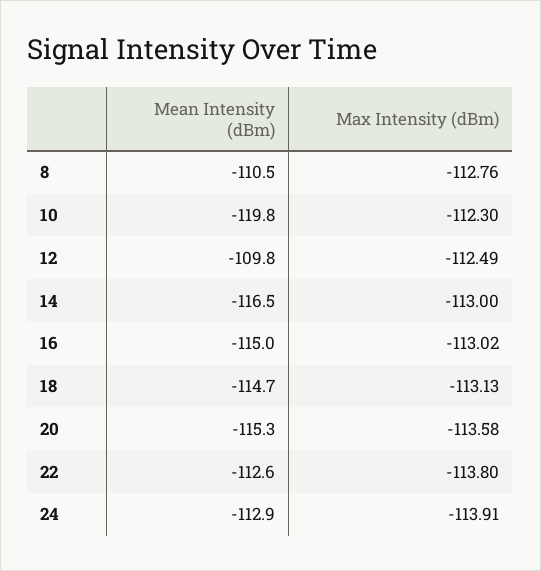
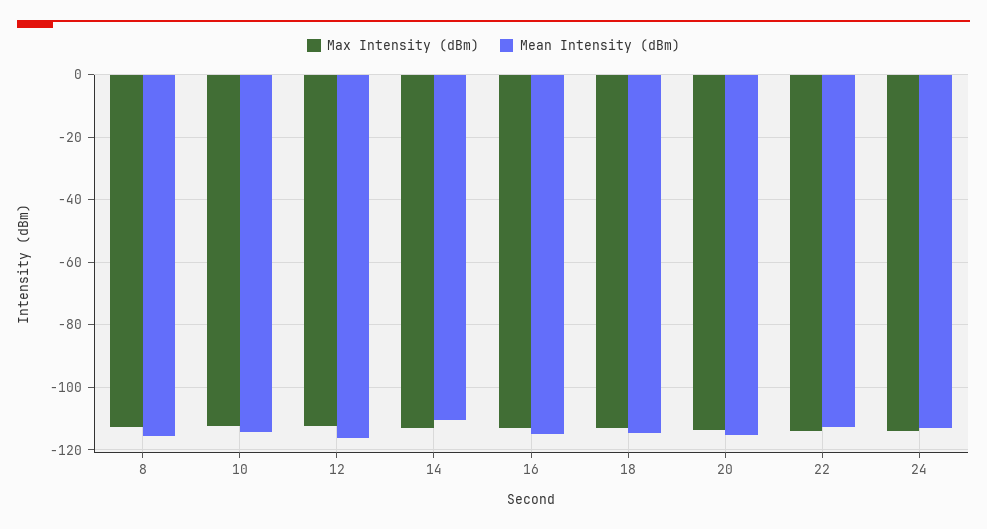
Mean Intensity (dBm), 8: -110.5 -> -116
Mean Intensity (dBm), 10: -119.8 -> -114
Mean Intensity (dBm), 12: -109.8 -> -116
Mean Intensity (dBm), 14: -116.5 -> -110

